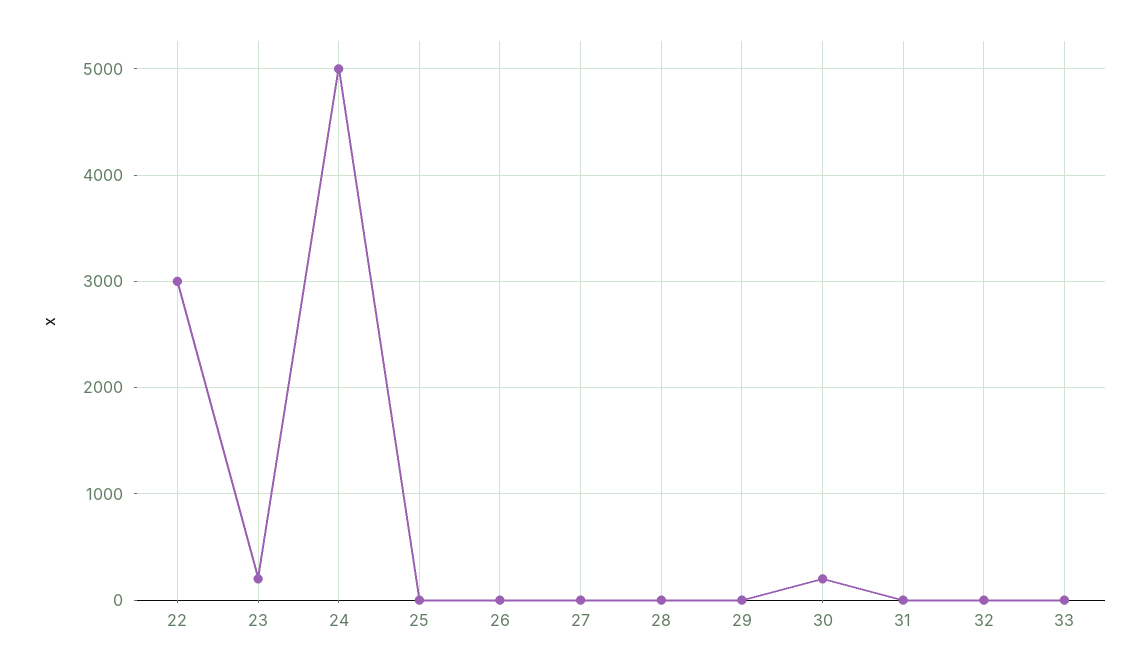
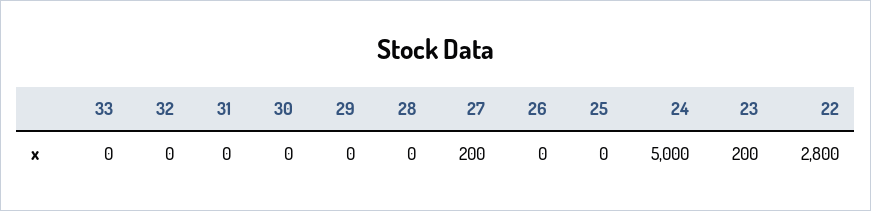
22: 3000 -> 2800
27: 0 -> 200
30: 200 -> 0

